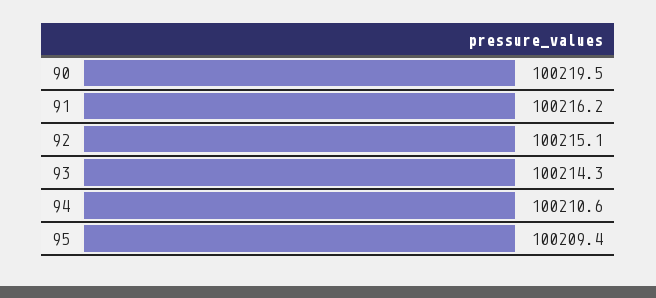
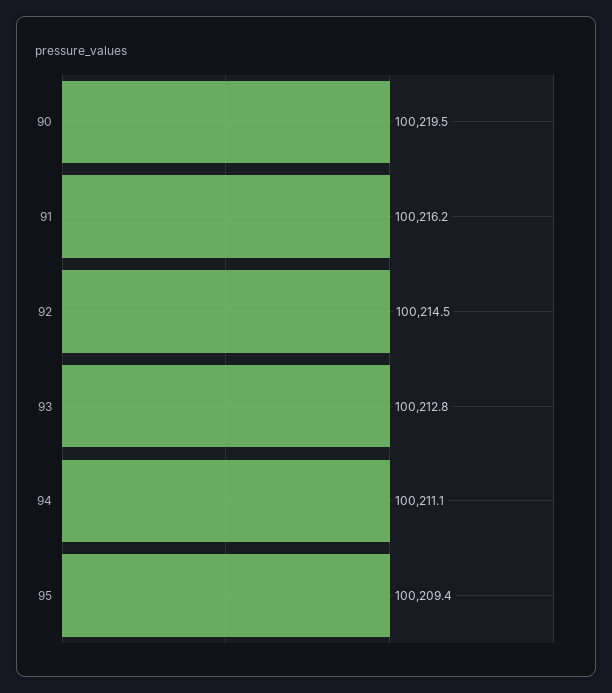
92: 100215.1 -> 100214.5
93: 100214.3 -> 100212.8
94: 100210.6 -> 100211.1

